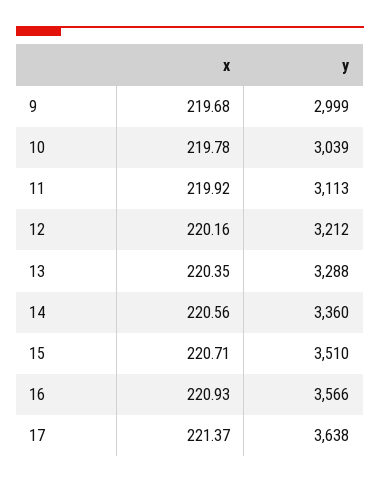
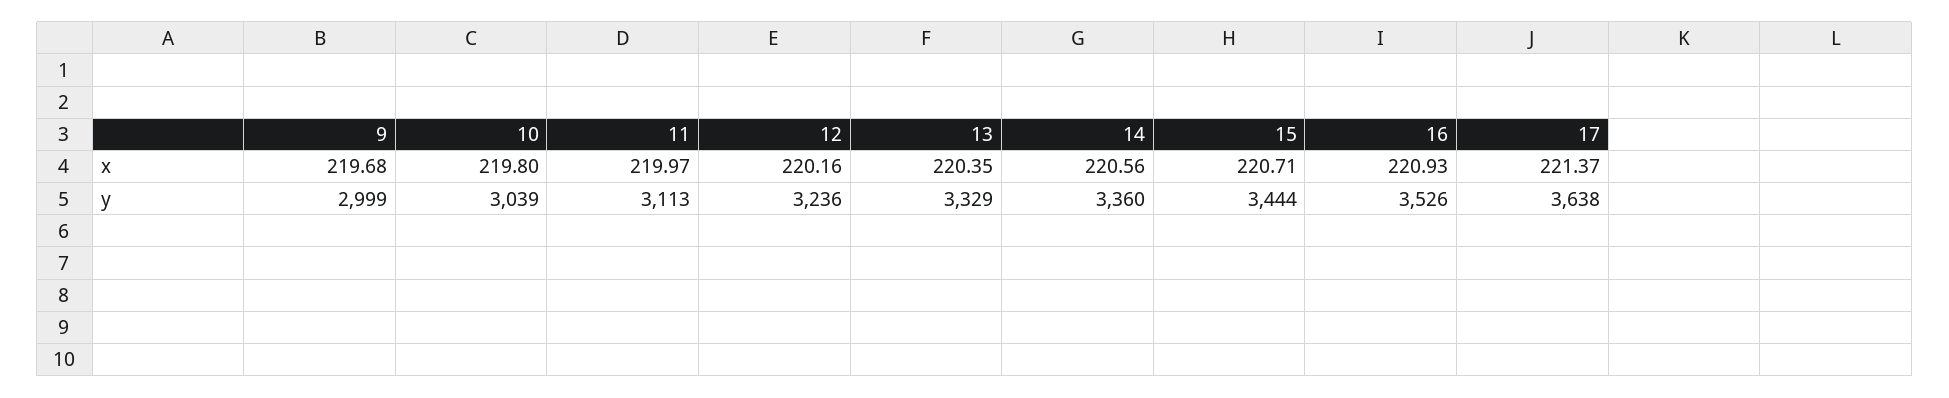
x, 10: 219.78 -> 219.8
x, 11: 219.92 -> 219.97
y, 12: 3212 -> 3236
y, 13: 3288 -> 3329
y, 15: 3510 -> 3444
y, 16: 3566 -> 3526

